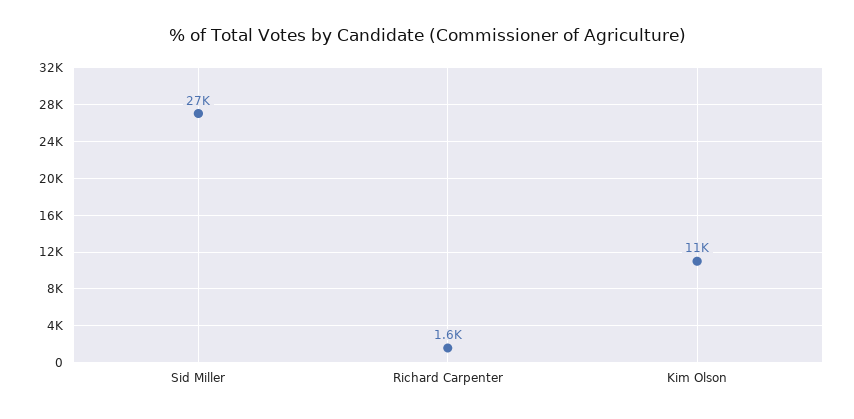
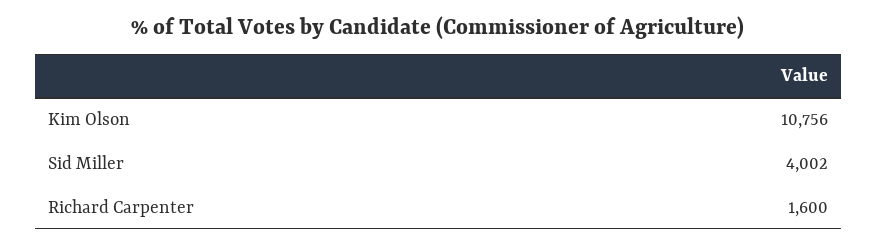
Sid Miller: 27000 -> 4002

